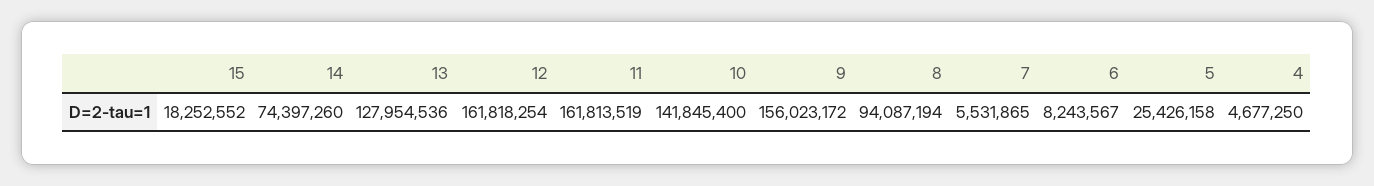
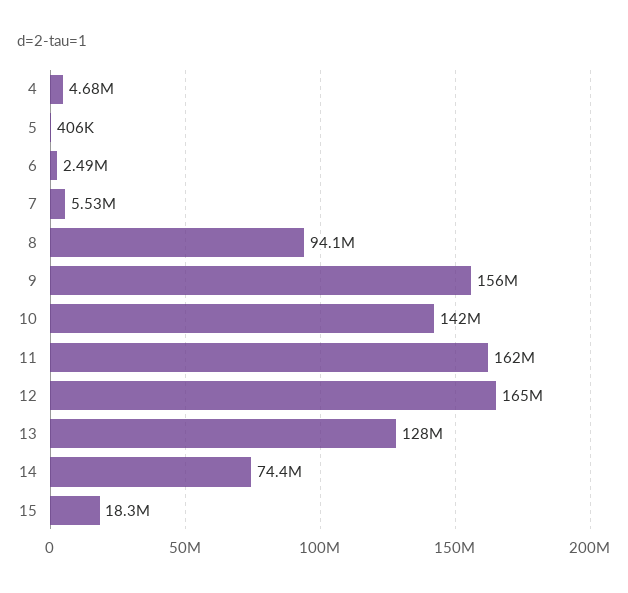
12: 161818254 -> 165000000
6: 8243567 -> 2490000
5: 25426158 -> 406000

